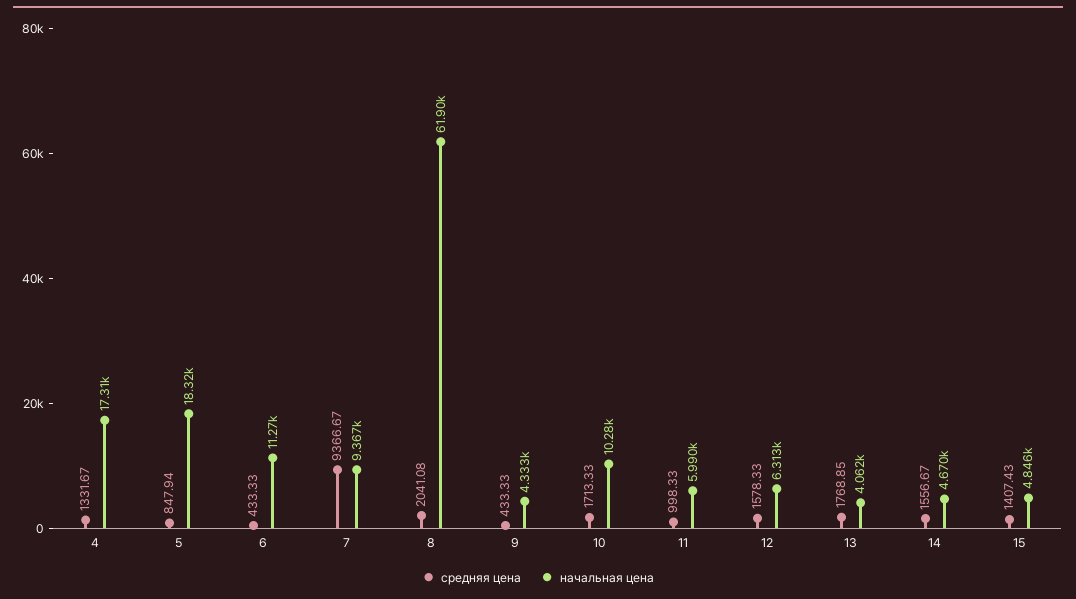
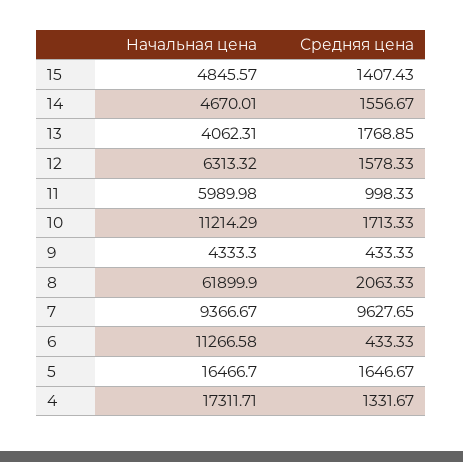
средняя цена, 5: 847.94 -> 1646.67
начальная цена, 5: 18320 -> 16466.7
средняя цена, 7: 9366.67 -> 9627.65
средняя цена, 8: 2041.08 -> 2063.33
начальная цена, 10: 10280 -> 11214.29

